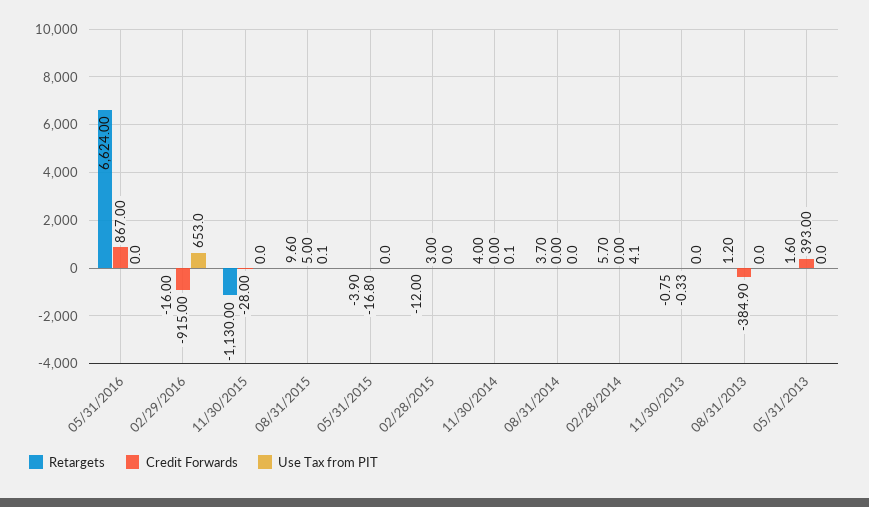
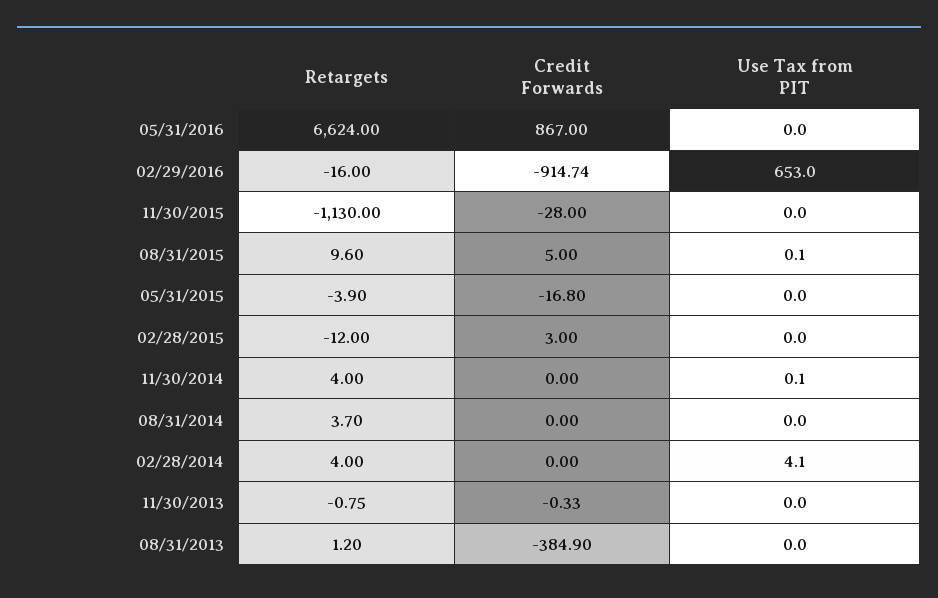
Credit Forwards, 02/29/2016: -915 -> -914.74
Retargets, 02/28/2014: 5.7 -> 4
Retargets, 05/31/2013: 1.6 -> none
Credit Forwards, 05/31/2013: 393 -> none
Use Tax from PIT, 05/31/2013: 0 -> none

